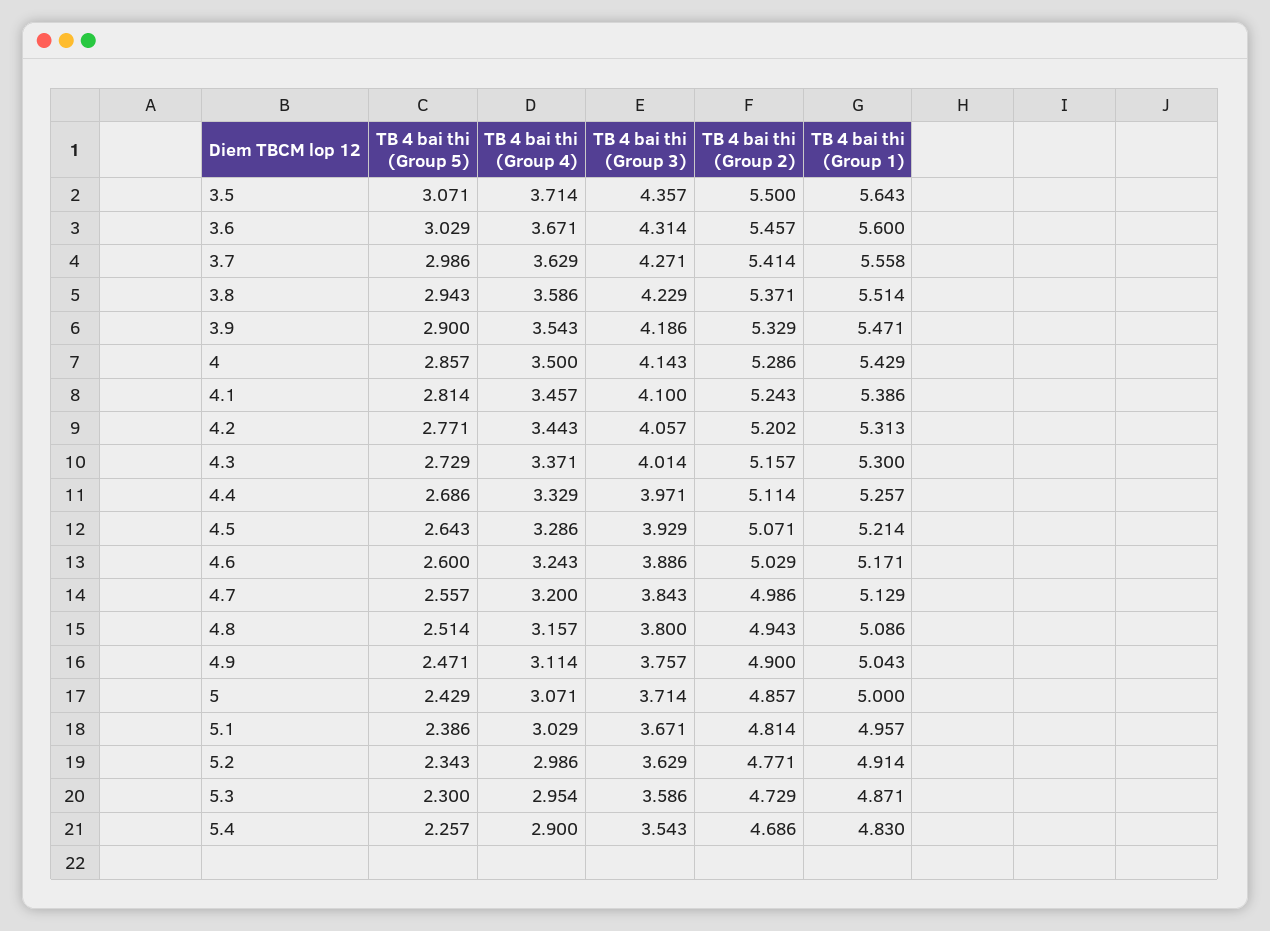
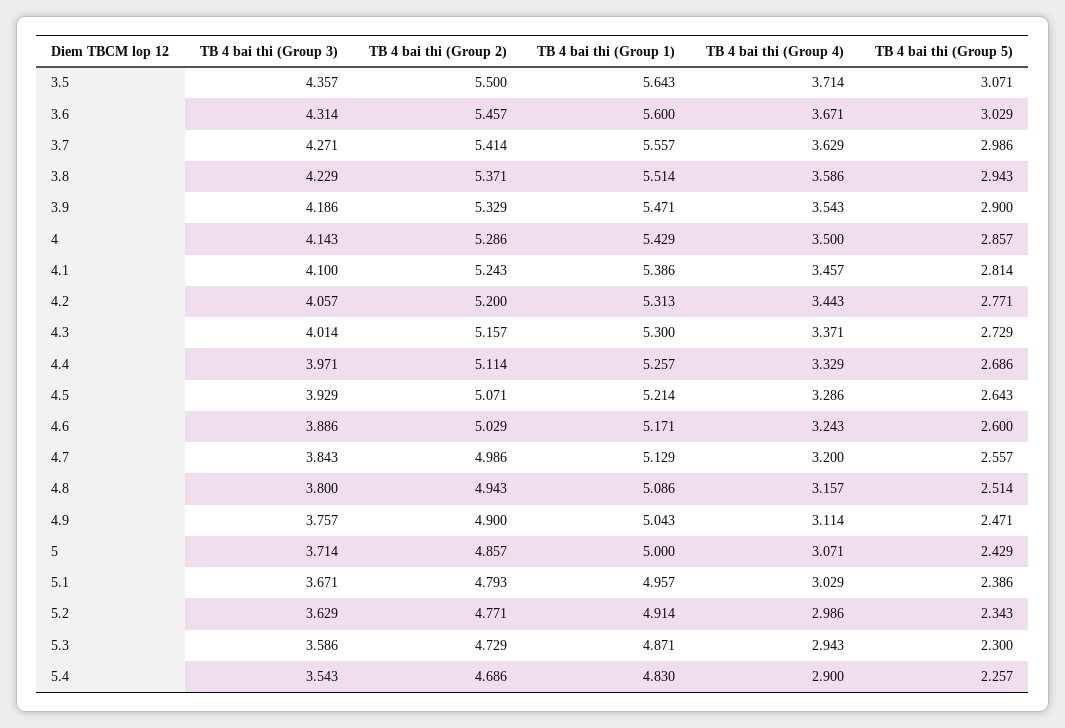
TB 4 bai thi (Group 1), 3.7: 5.558 -> 5.557
TB 4 bai thi (Group 2), 4.2: 5.202 -> 5.2
TB 4 bai thi (Group 2), 5.1: 4.814 -> 4.793
TB 4 bai thi (Group 4), 5.3: 2.954 -> 2.943

